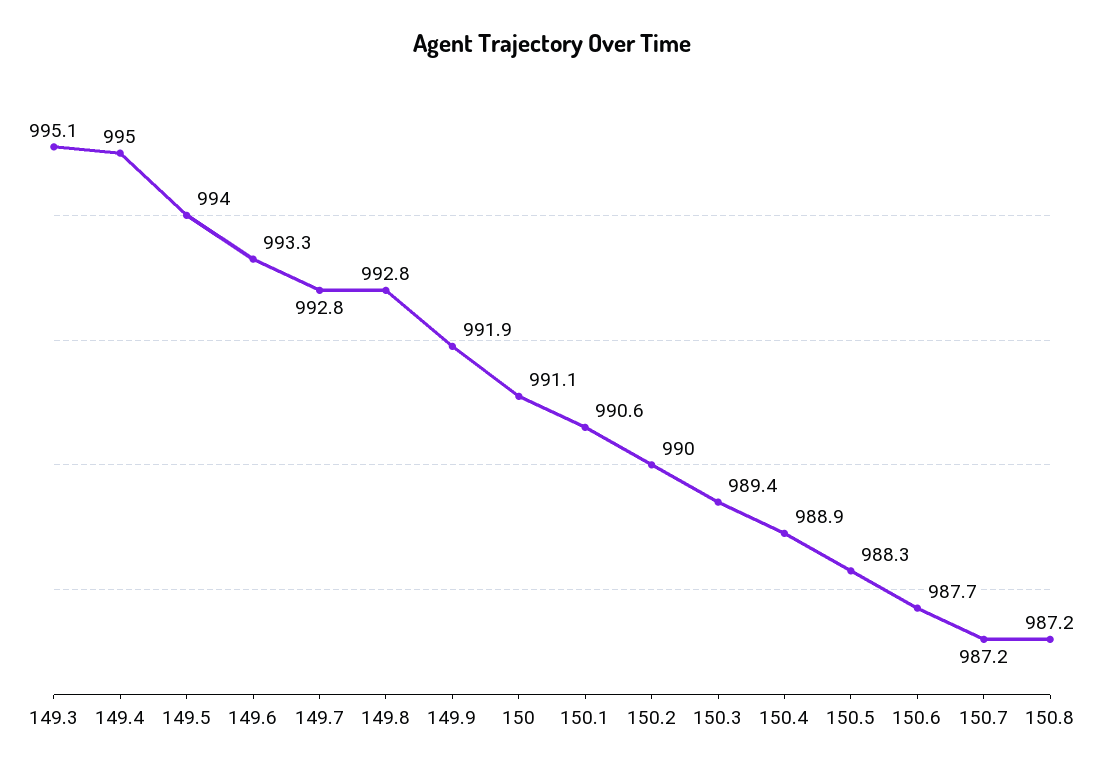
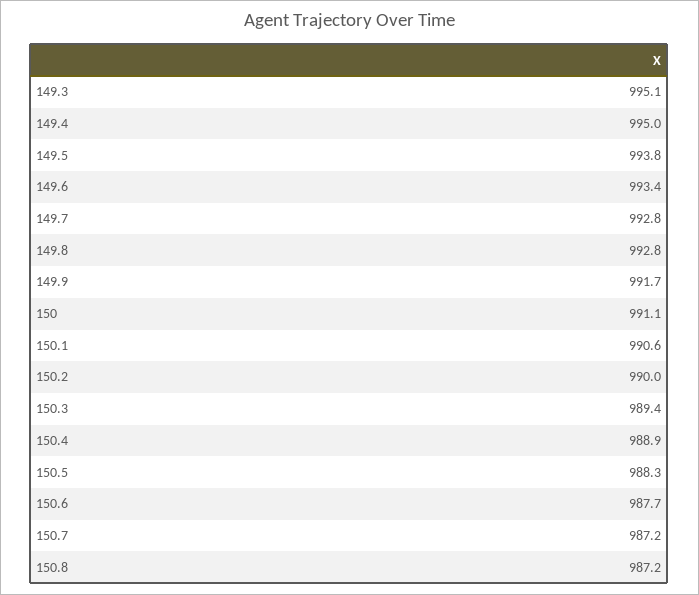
149.5: 994 -> 993.8
149.6: 993.3 -> 993.4
149.9: 991.9 -> 991.7

